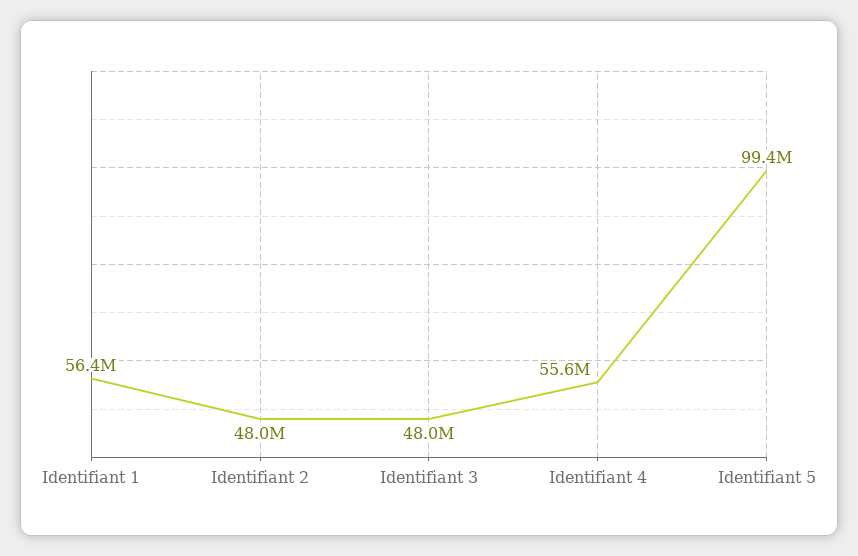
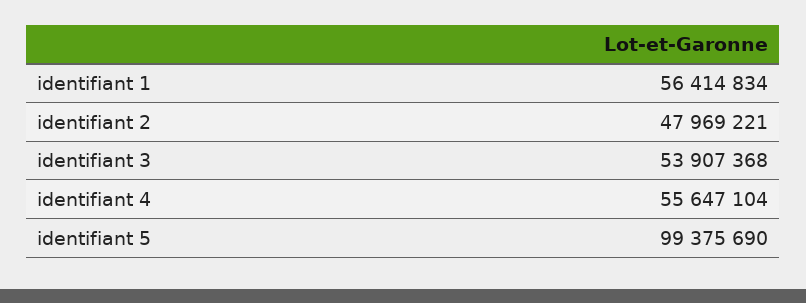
Identifiant 3: 48000000 -> 53907368

